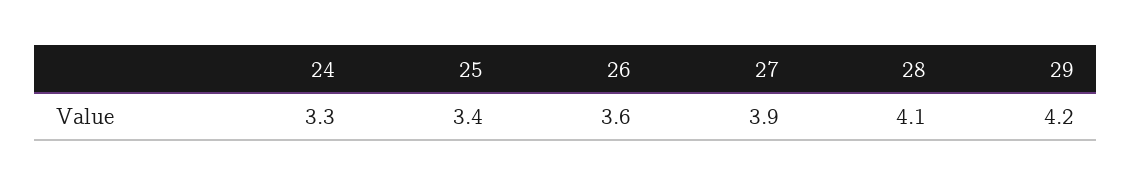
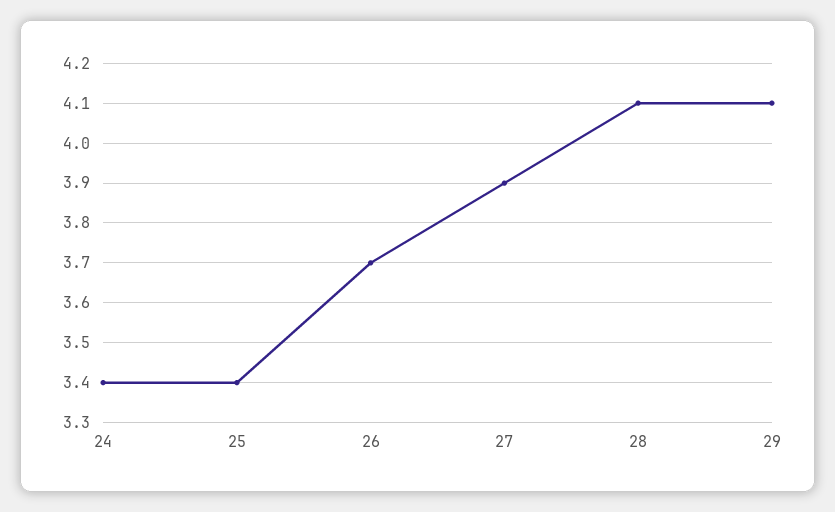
24: 3.3 -> 3.4
26: 3.6 -> 3.7
29: 4.2 -> 4.1

